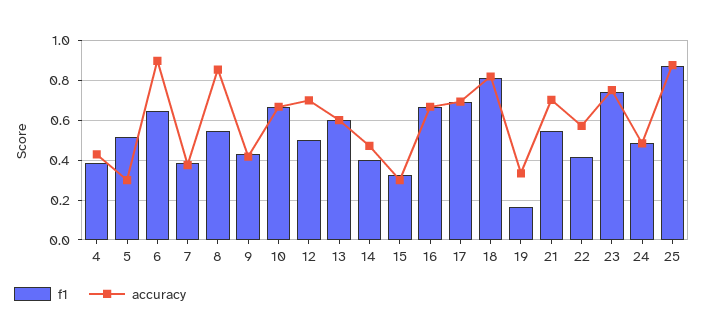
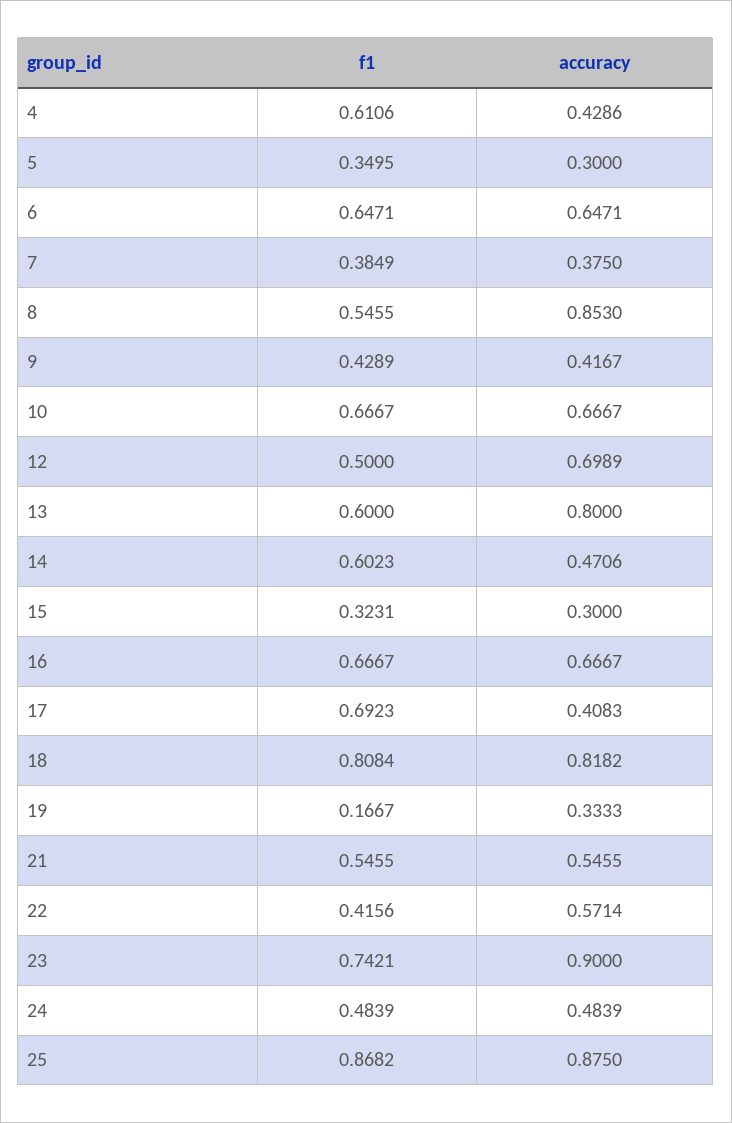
f1, 4: 0.4 -> 0.6106
f1, 5: 0.5 -> 0.3495
accuracy, 6: 0.9 -> 0.6471
accuracy, 13: 0.6 -> 0.8
f1, 14: 0.4 -> 0.6023
accuracy, 17: 0.7 -> 0.4083
accuracy, 21: 0.7 -> 0.5455
accuracy, 23: 0.75 -> 0.9

